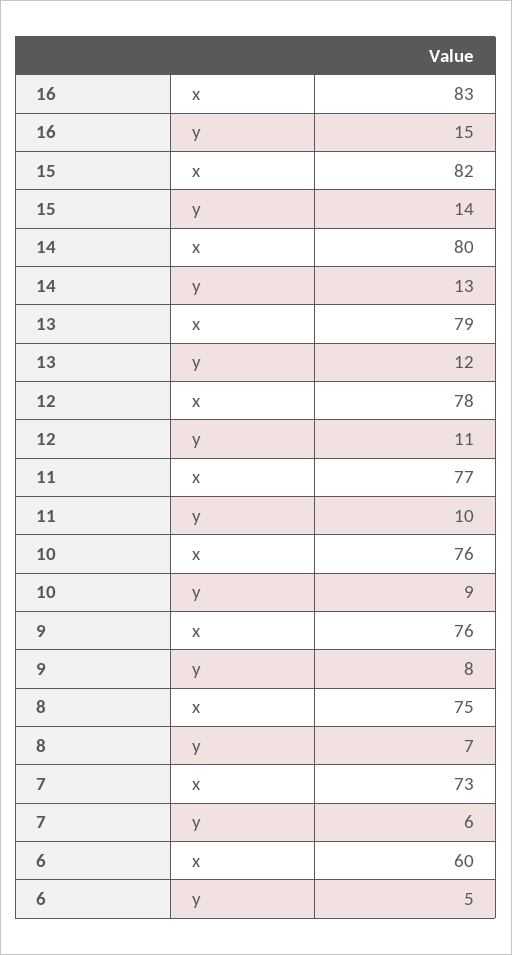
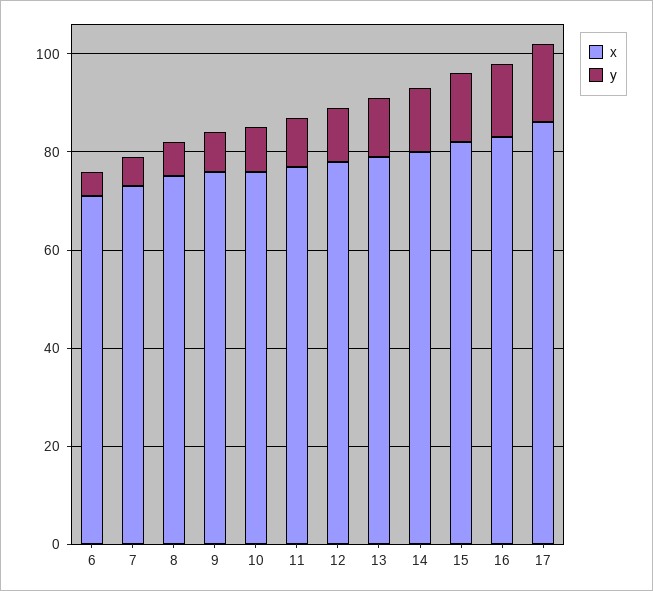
x, 6: 60 -> 70
x, 17: none -> 85
y, 17: none -> 15

